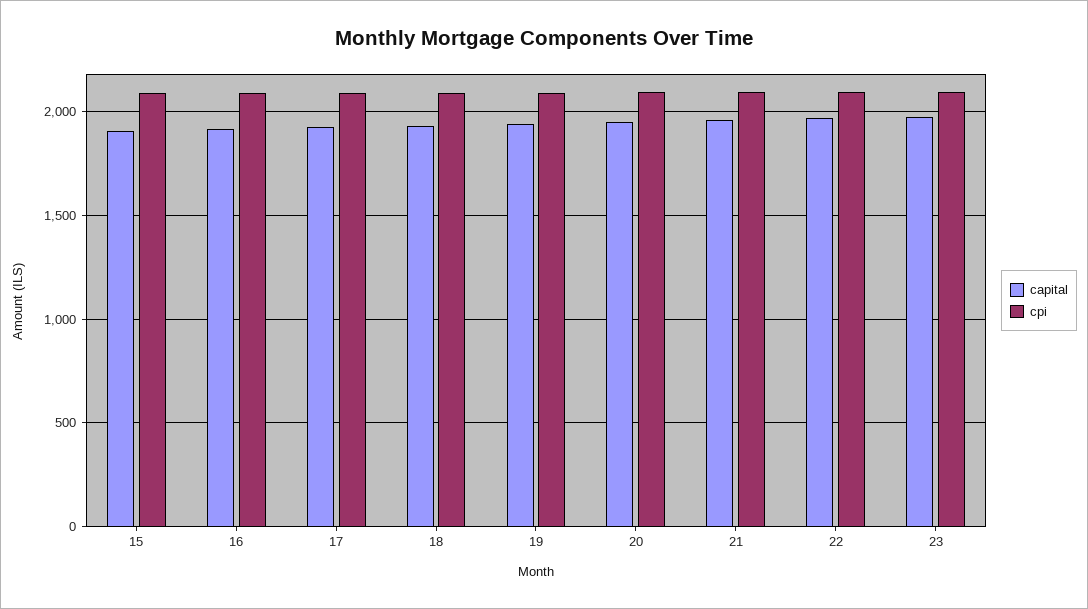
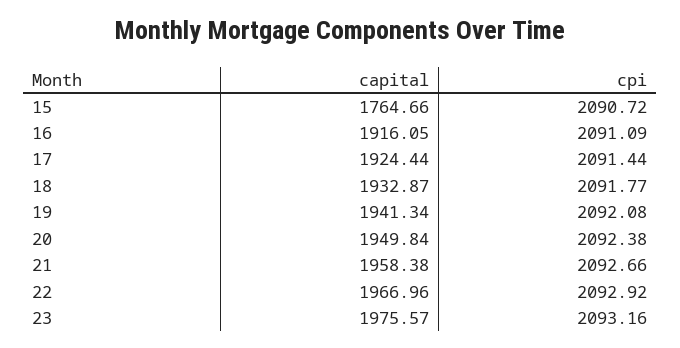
capital, 15: 1900 -> 1764.66

